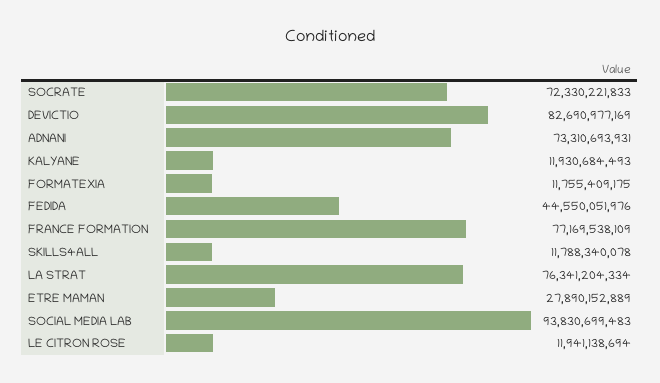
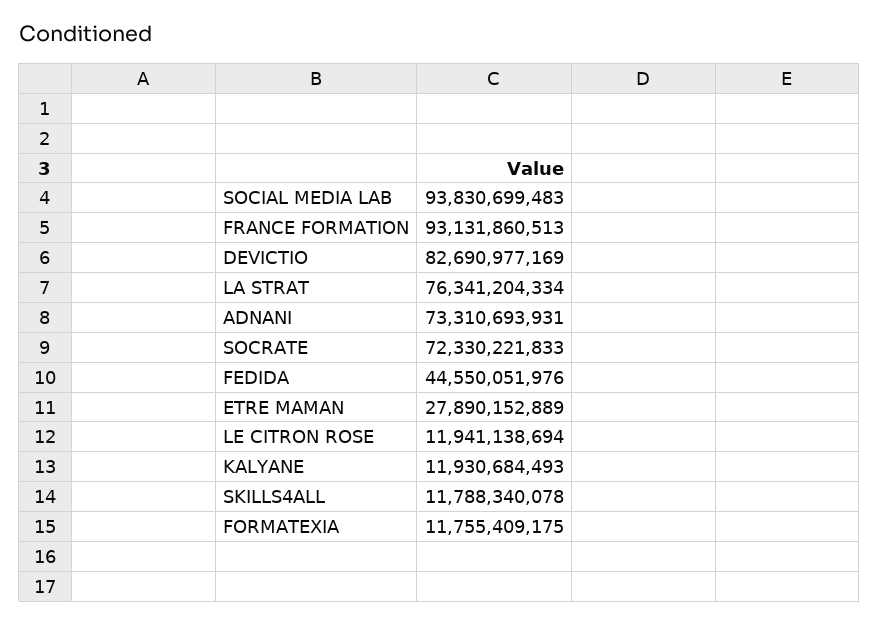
FRANCE FORMATION: 77169538109 -> 93131860513

